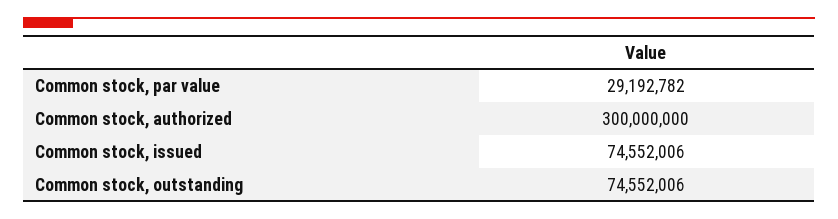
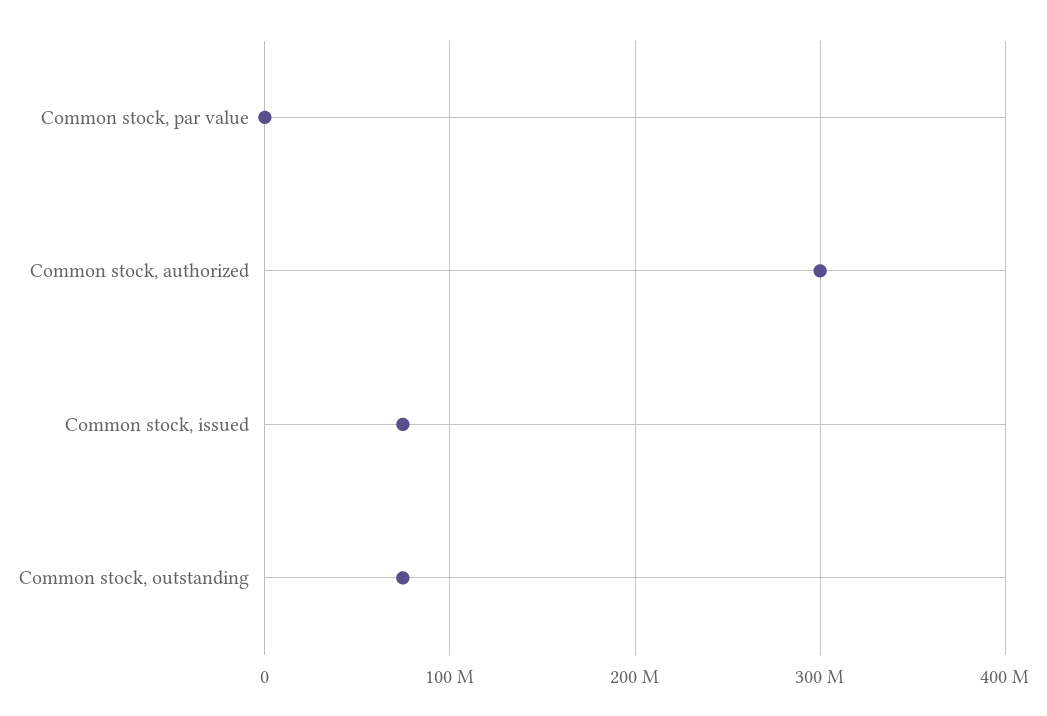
Common stock, par value: 29192782 -> 0

